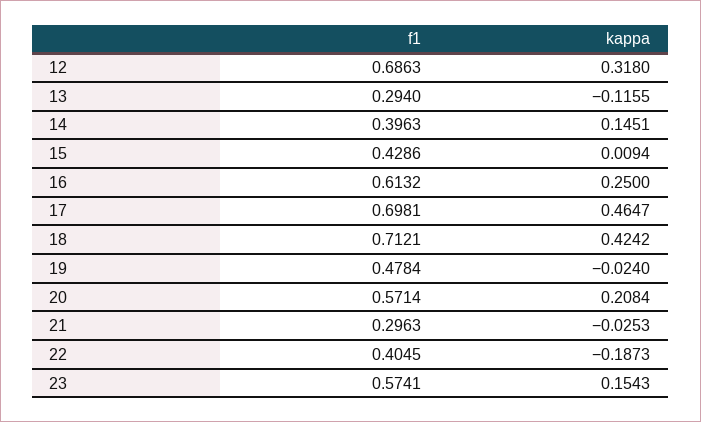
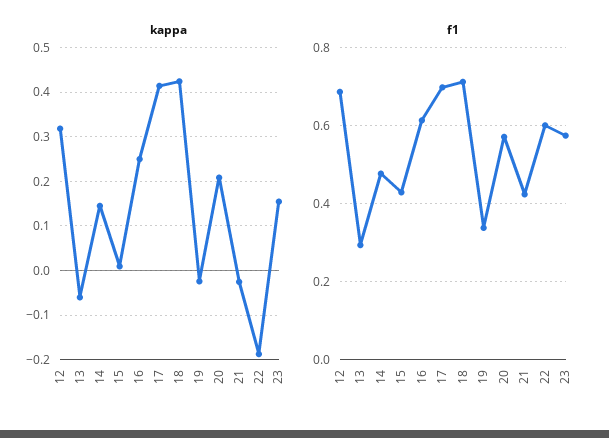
kappa, 13: -0.1155 -> -0.06
f1, 14: 0.3963 -> 0.48
kappa, 17: 0.4647 -> 0.42
f1, 19: 0.4784 -> 0.34
f1, 21: 0.2963 -> 0.42
f1, 22: 0.4045 -> 0.6

